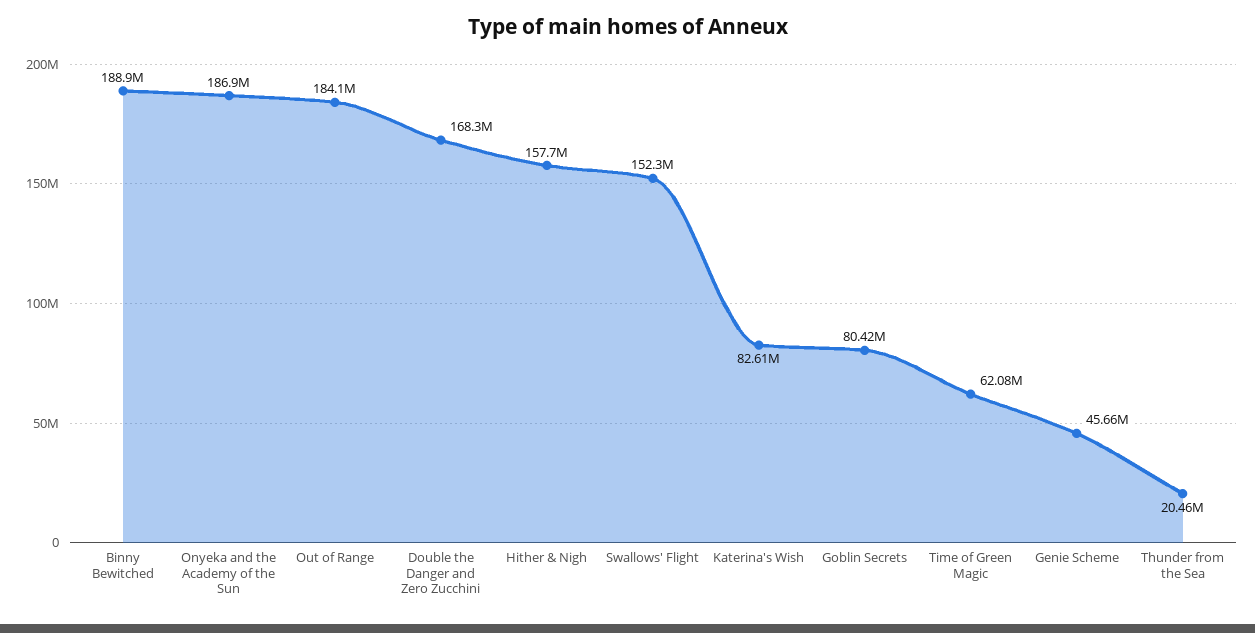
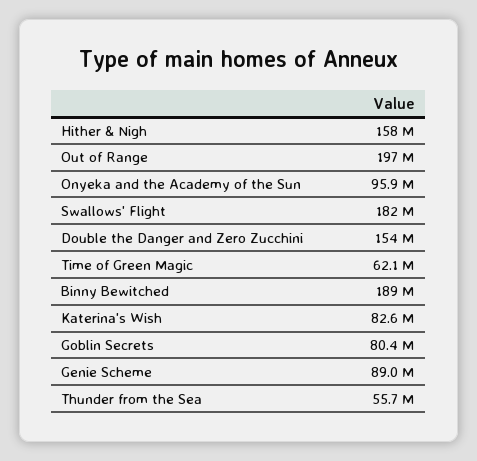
Onyeka and the Academy of the Sun: 186900000 -> 95900000
Out of Range: 184100000 -> 197000000
Double the Danger and Zero Zucchini: 168300000 -> 154000000
Swallows' Flight: 152300000 -> 182000000
Genie Scheme: 45660000 -> 89000000
Thunder from the Sea: 20460000 -> 55700000

